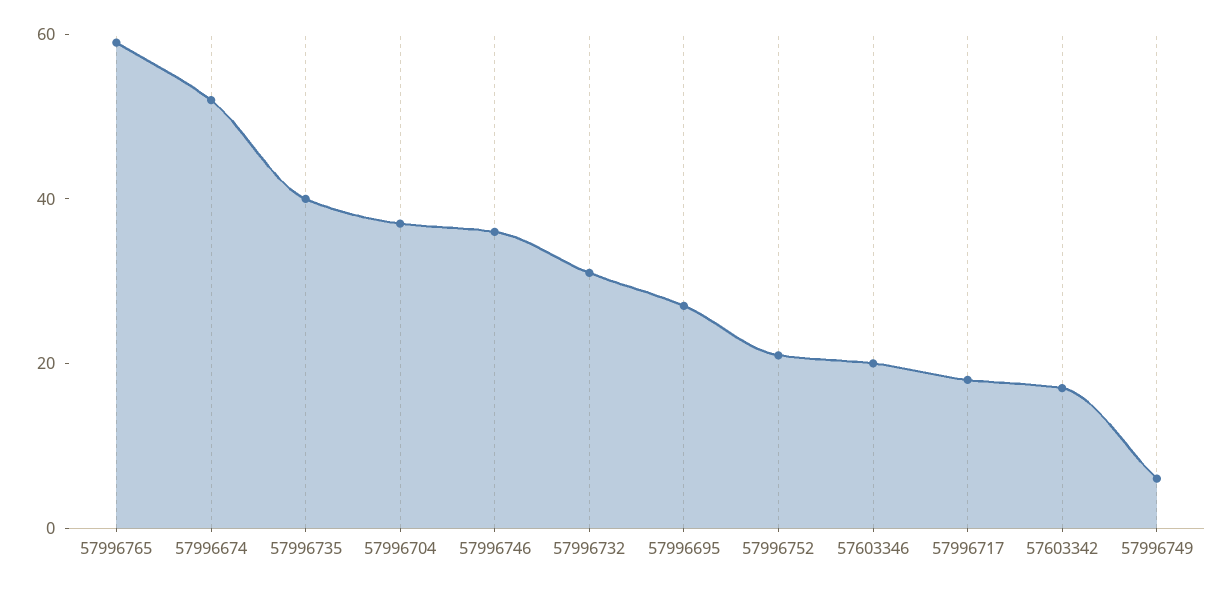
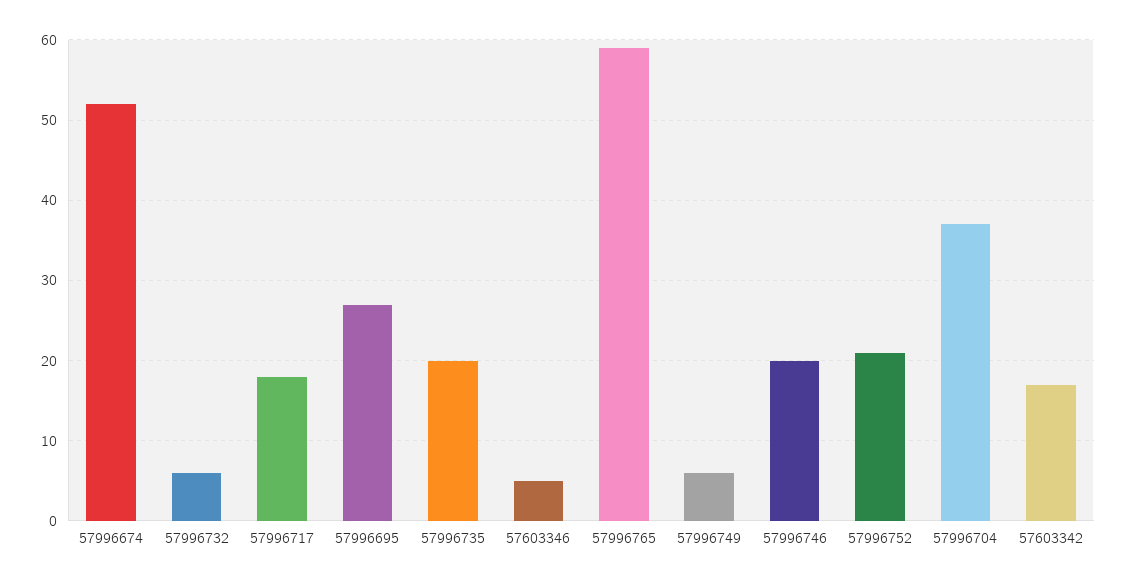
57996735: 40 -> 20
57996746: 35 -> 20
57996732: 30 -> 6
57603346: 20 -> 5

